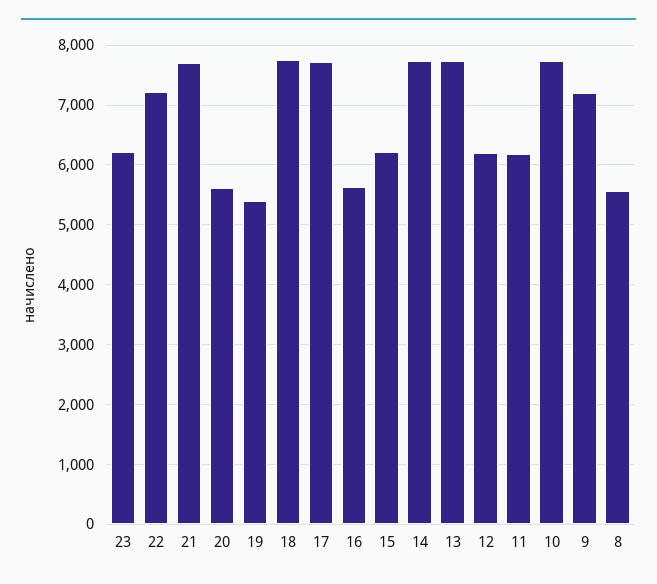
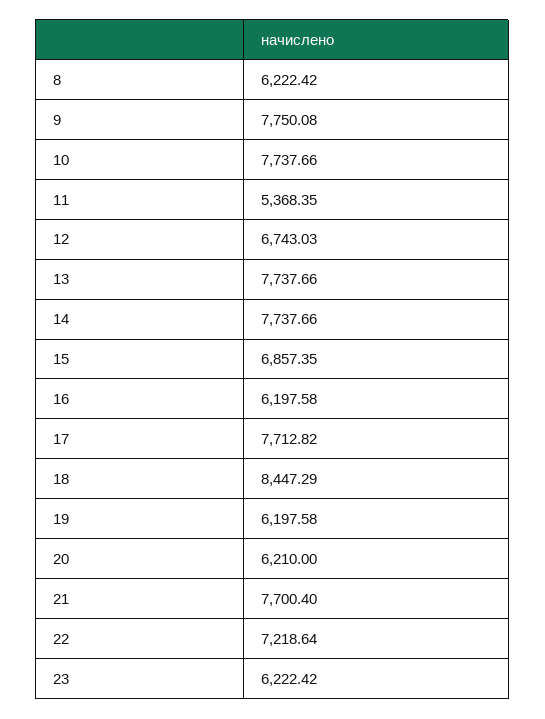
20: 5600 -> 6210
19: 5400 -> 6197.58
18: 7800 -> 8447.29
16: 5600 -> 6197.58
15: 6200 -> 6857.35
12: 6200 -> 6743.03
11: 6200 -> 5368.35
9: 7200 -> 7750.08
8: 5600 -> 6222.42

